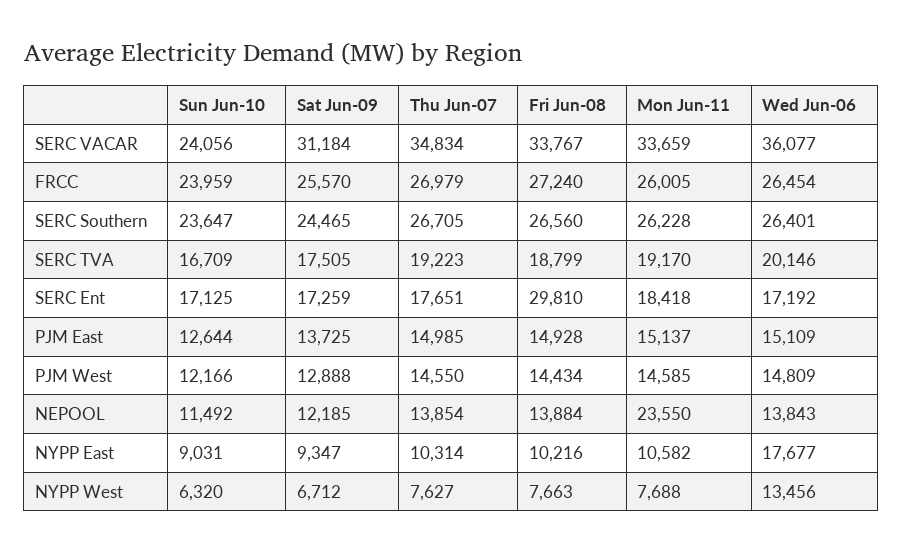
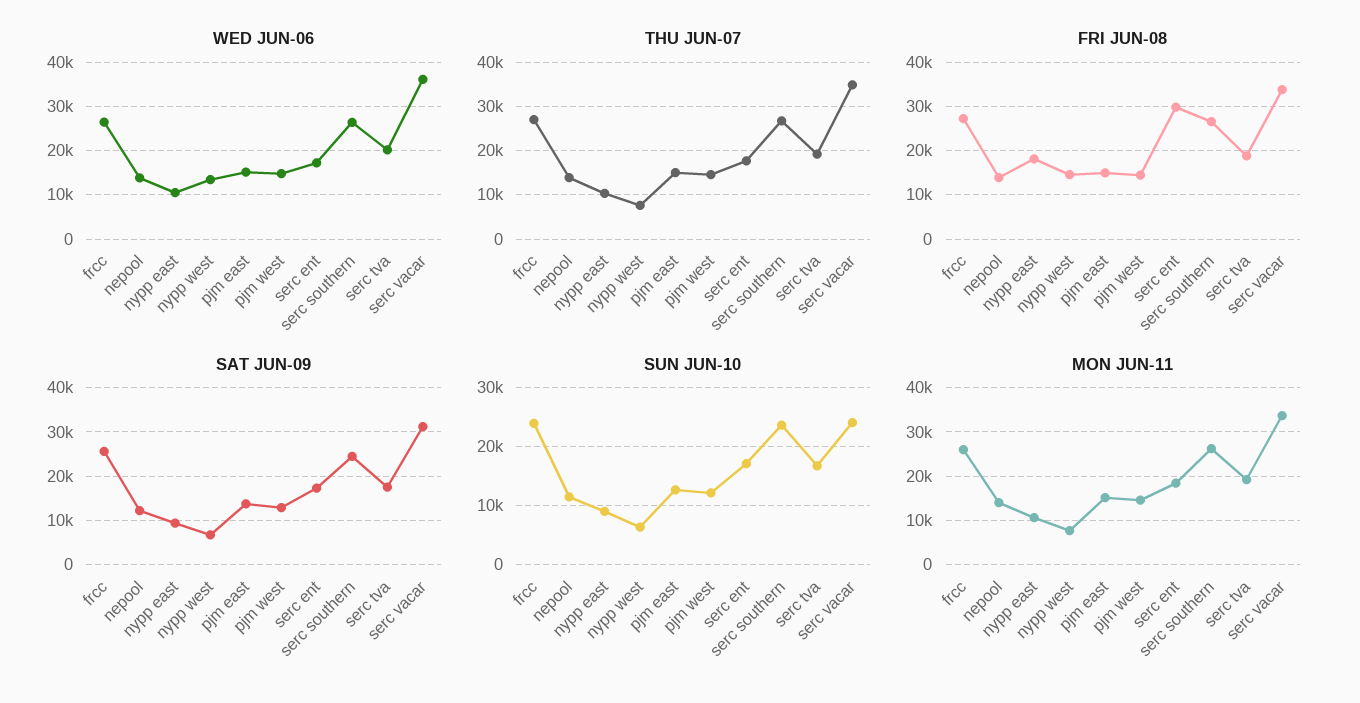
Mon Jun-11, NEPOOL: 23550 -> 14000
Fri Jun-08, NYPP East: 10216 -> 18000
Wed Jun-06, NYPP East: 17677 -> 10000
Fri Jun-08, NYPP West: 7663 -> 14000

